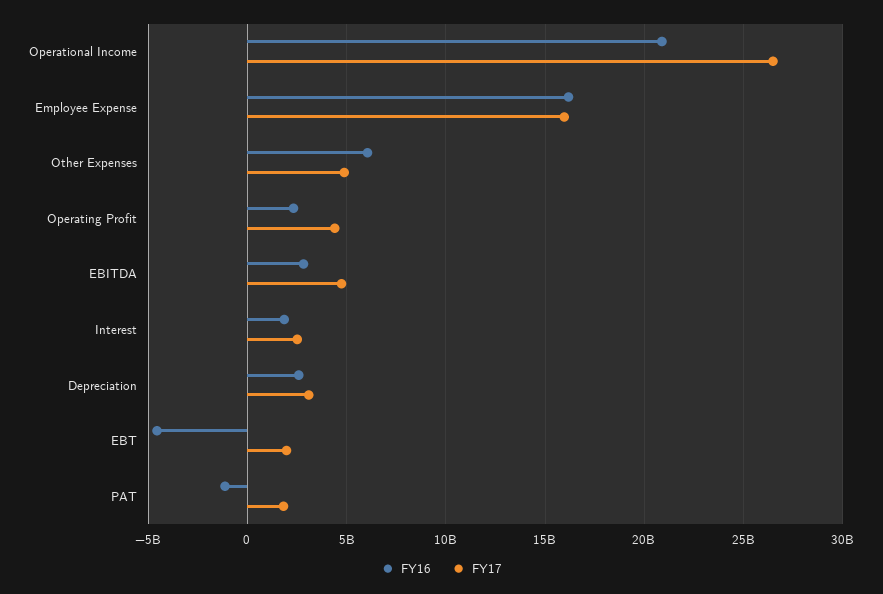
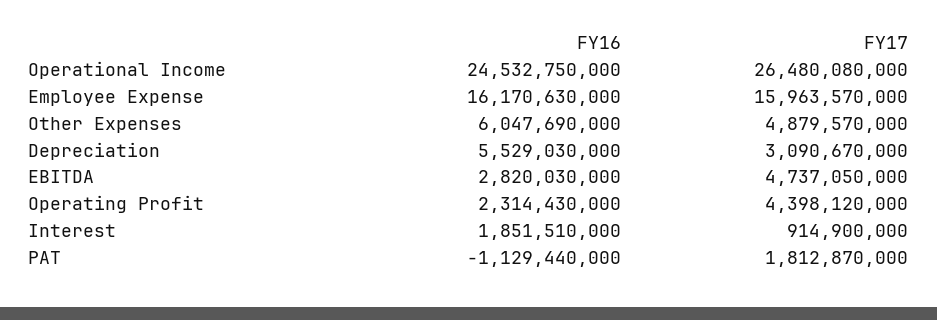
FY16, Operational Income: 21000000000 -> 24532750000
FY17, Interest: 2500000000 -> 914900000
FY16, Depreciation: 2500000000 -> 5529030000
FY16, EBT: -4500000000 -> none
FY17, EBT: 2000000000 -> none

